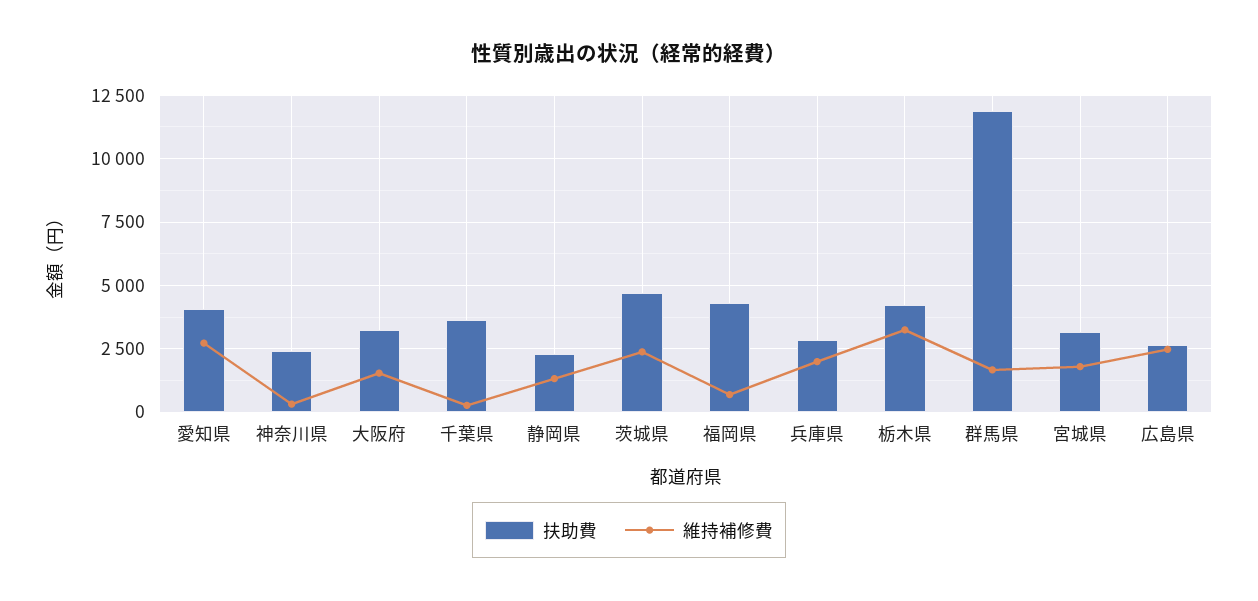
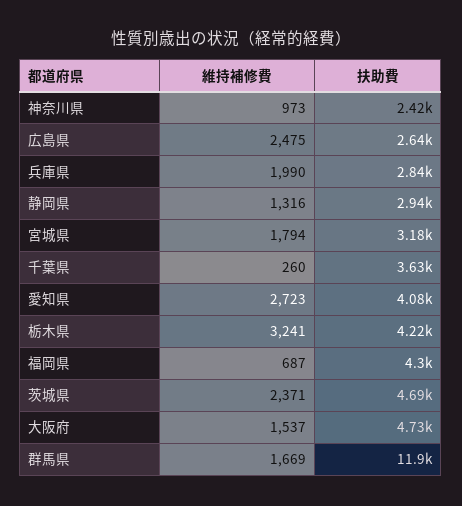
維持補修費, 神奈川県: 250 -> 973
扶助費, 大阪府: 3250 -> 4730
扶助費, 静岡県: 2250 -> 2940

